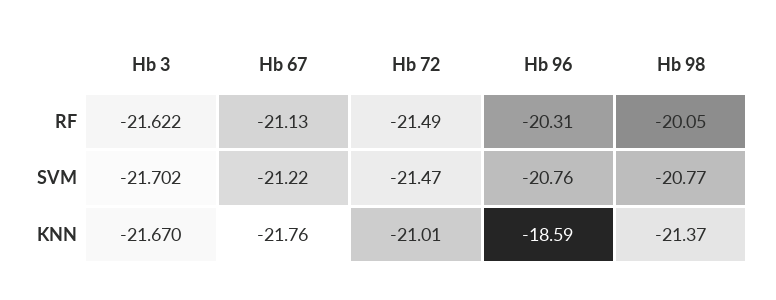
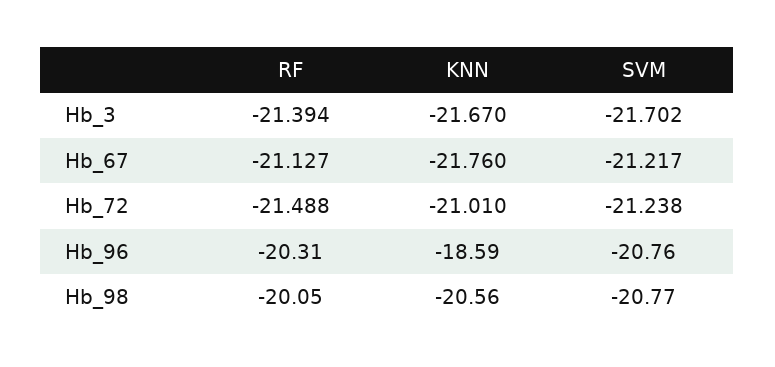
Hb 3, RF: -21.622 -> -21.394
Hb 72, SVM: -21.47 -> -21.238
Hb 98, KNN: -21.37 -> -20.56

